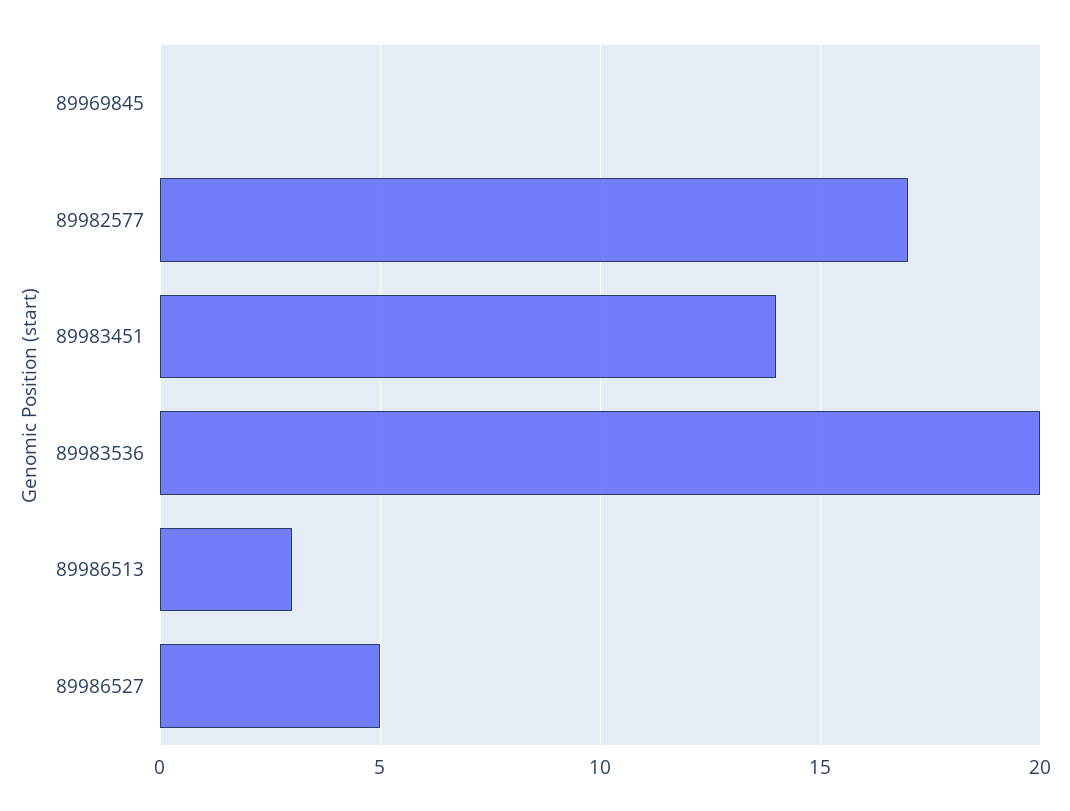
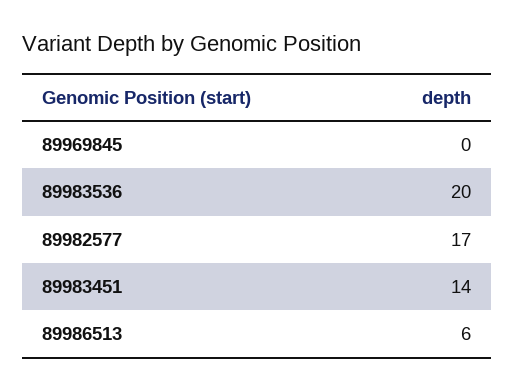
89986513: 3 -> 6
89986527: 5 -> none

